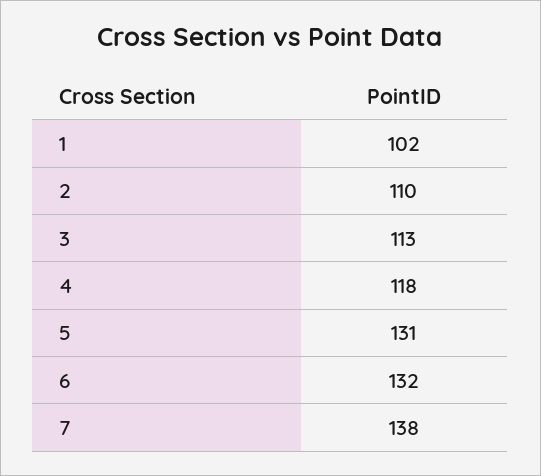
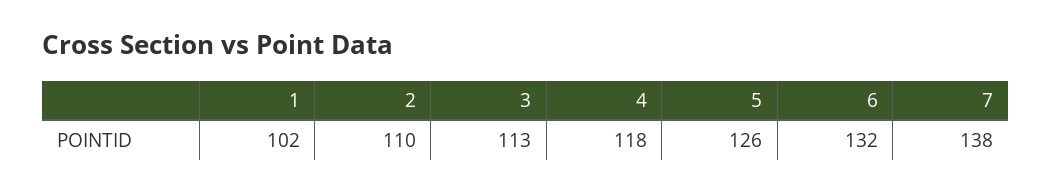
5: 131 -> 126

